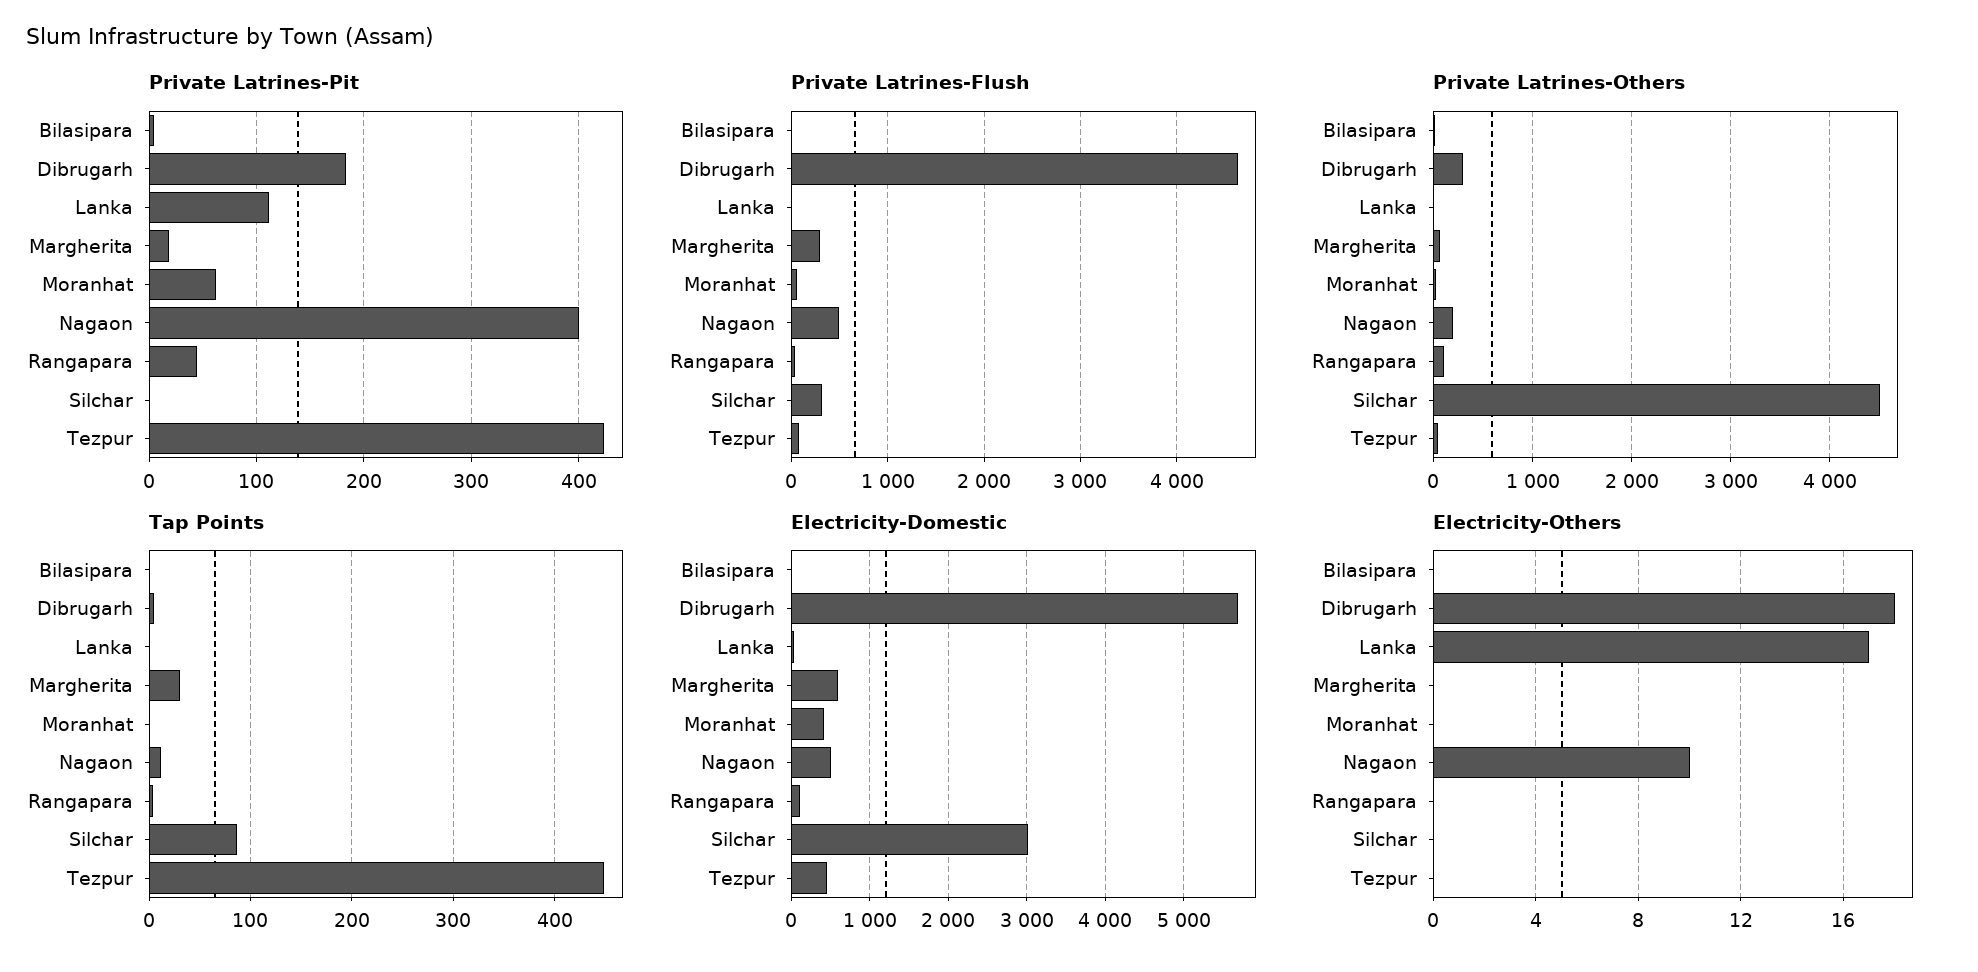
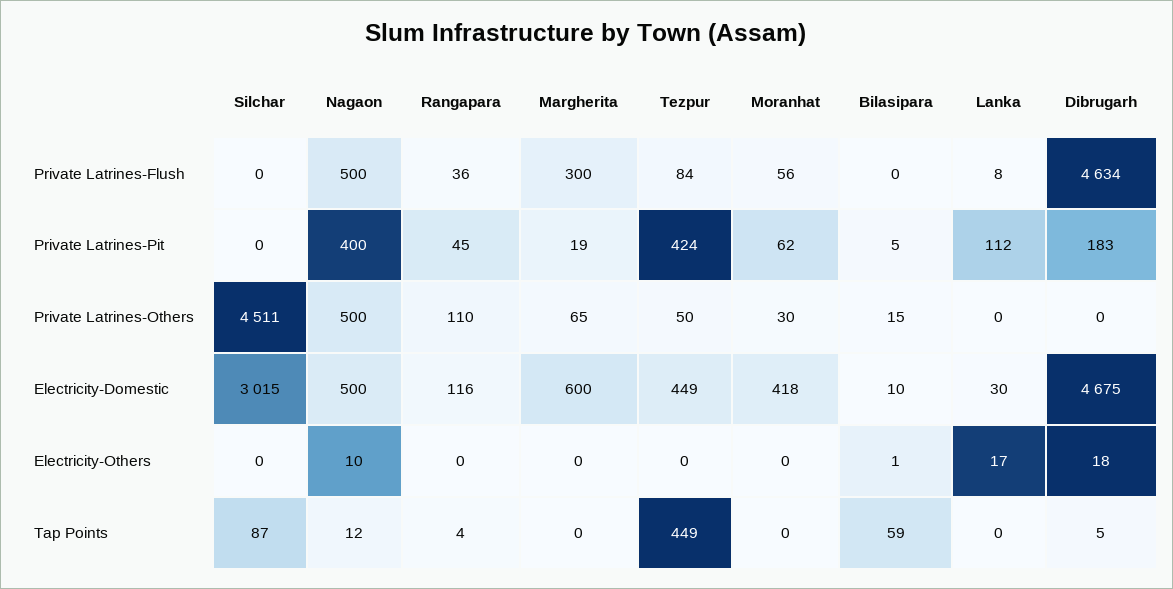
Private Latrines-Flush, Silchar: 300 -> 0
Private Latrines-Others, Dibrugarh: 300 -> 0
Private Latrines-Others, Nagaon: 200 -> 500
Tap Points, Bilasipara: 0 -> 59
Tap Points, Margherita: 30 -> 0
Electricity-Domestic, Dibrugarh: 5700 -> 4675
Electricity-Others, Bilasipara: 0 -> 1

